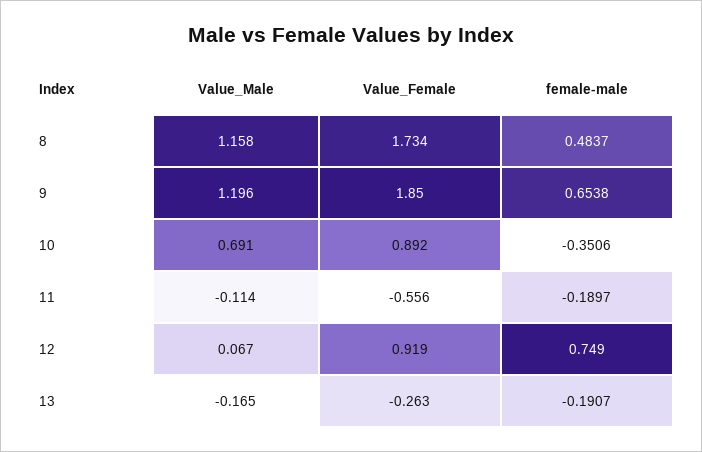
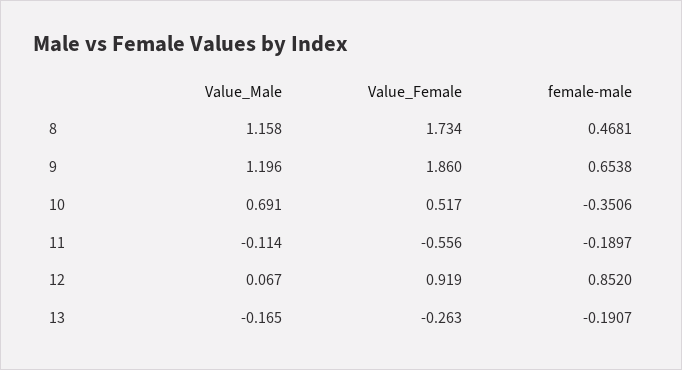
female-male, 8: 0.4837 -> 0.4681
Value_Female, 9: 1.85 -> 1.86
Value_Female, 10: 0.892 -> 0.517
female-male, 12: 0.749 -> 0.852

